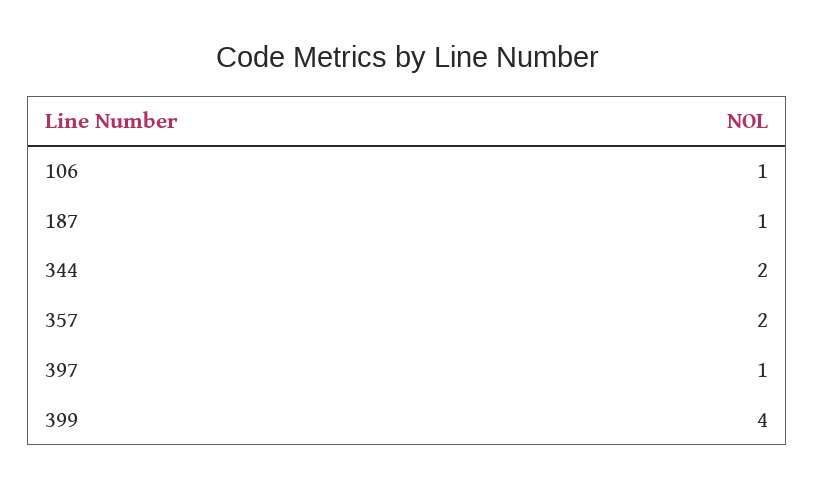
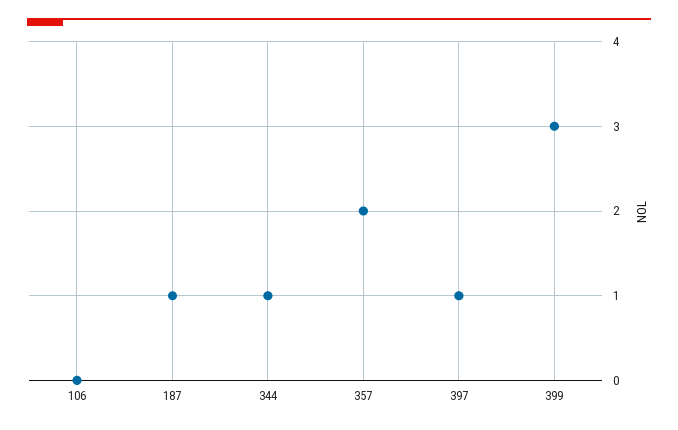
106: 1 -> 0
344: 2 -> 1
399: 4 -> 3

